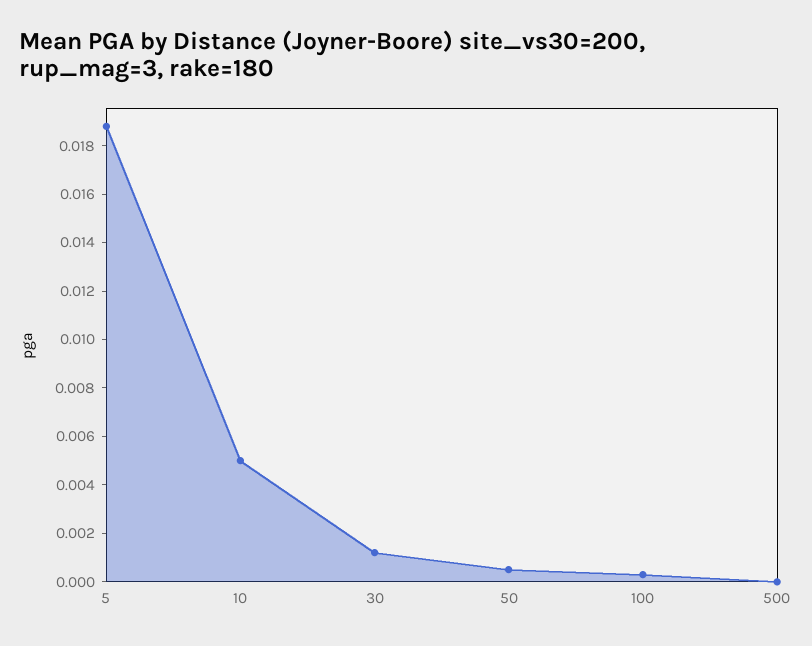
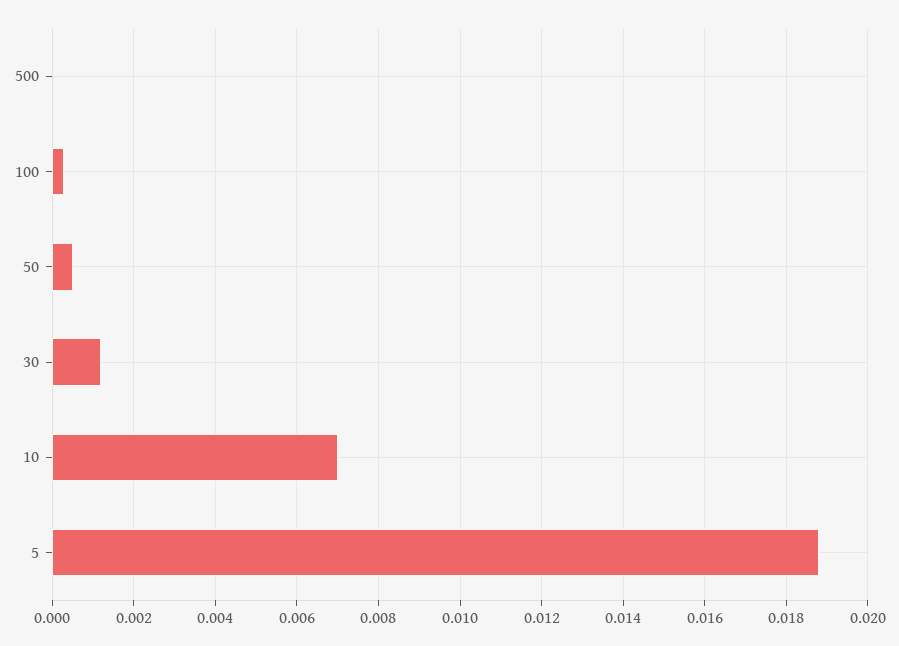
10: 0.005 -> 0.007

